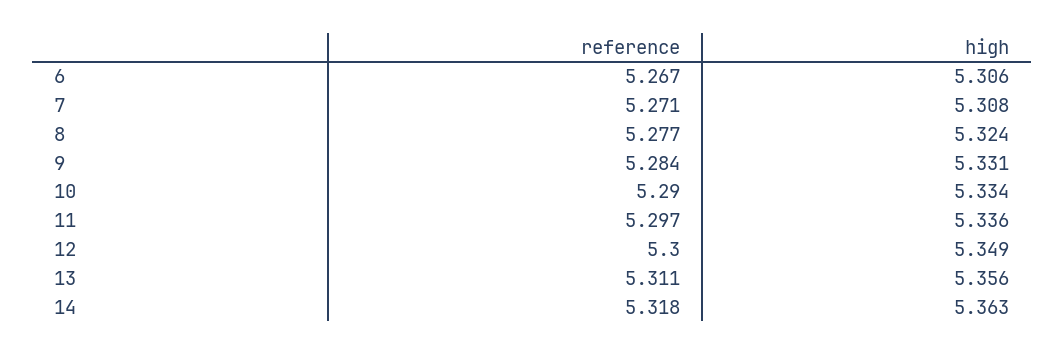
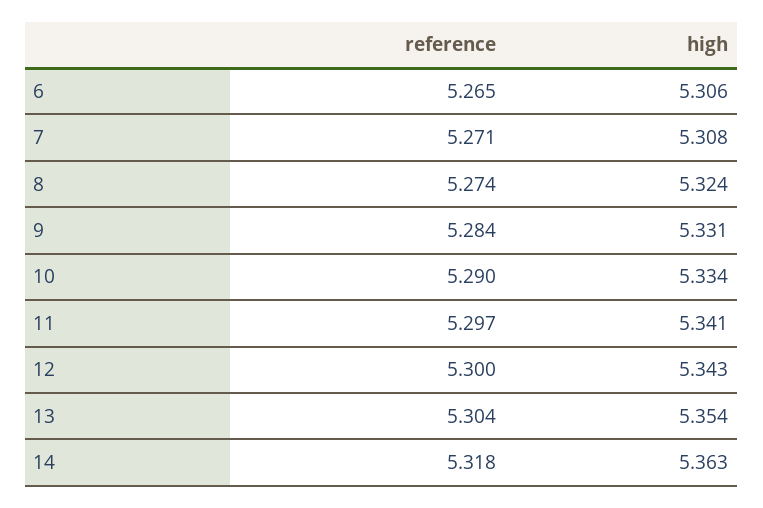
reference, 6: 5.267 -> 5.265
reference, 8: 5.277 -> 5.274
high, 11: 5.336 -> 5.341
high, 12: 5.349 -> 5.343
reference, 13: 5.311 -> 5.304
high, 13: 5.356 -> 5.354

